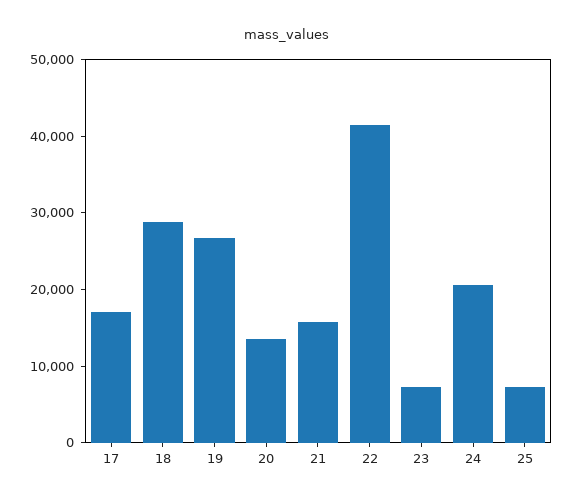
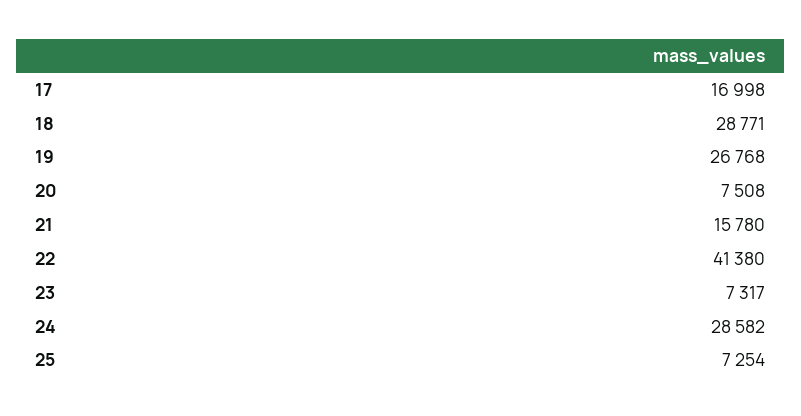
20: 14000 -> 7508
24: 20000 -> 28582

